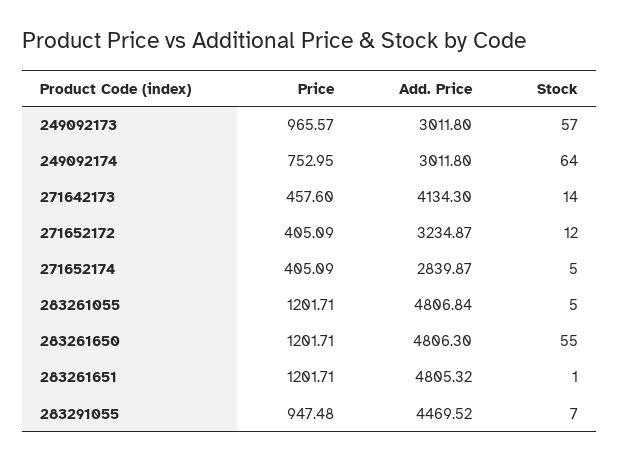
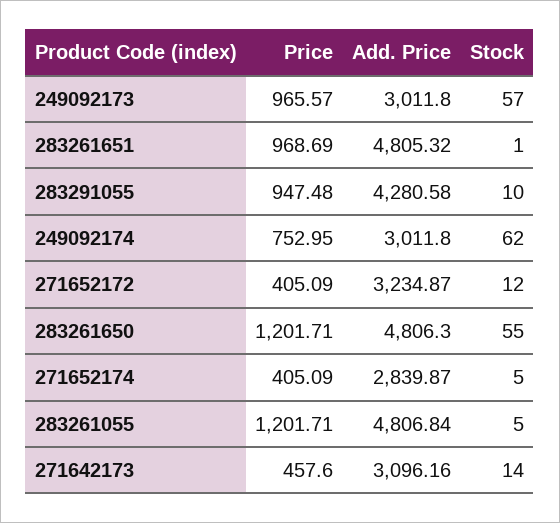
Stock, 249092174: 64 -> 62
Add. Price, 271642173: 4134.3 -> 3096.16
Price, 283261651: 1201.71 -> 968.69
Add. Price, 283291055: 4469.52 -> 4280.58
Stock, 283291055: 7 -> 10

